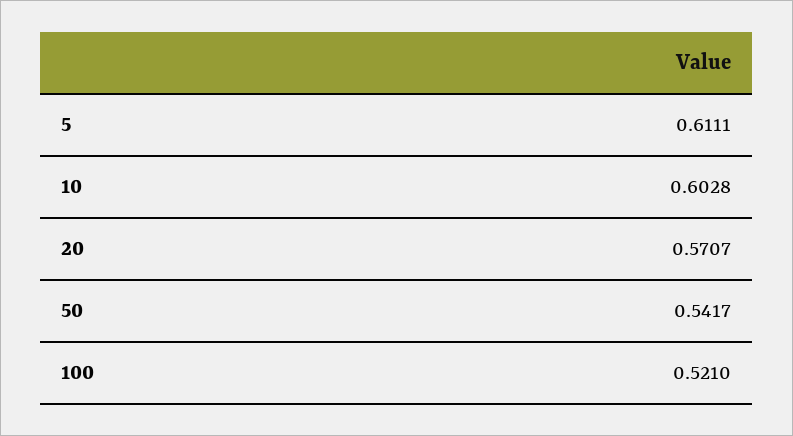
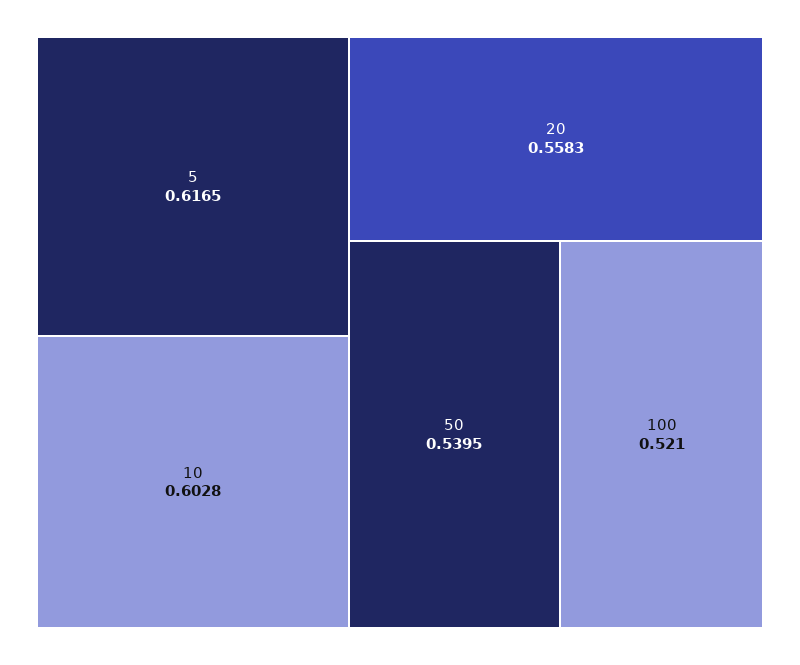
5: 0.6111 -> 0.6165
20: 0.5707 -> 0.5583
50: 0.5417 -> 0.5395

